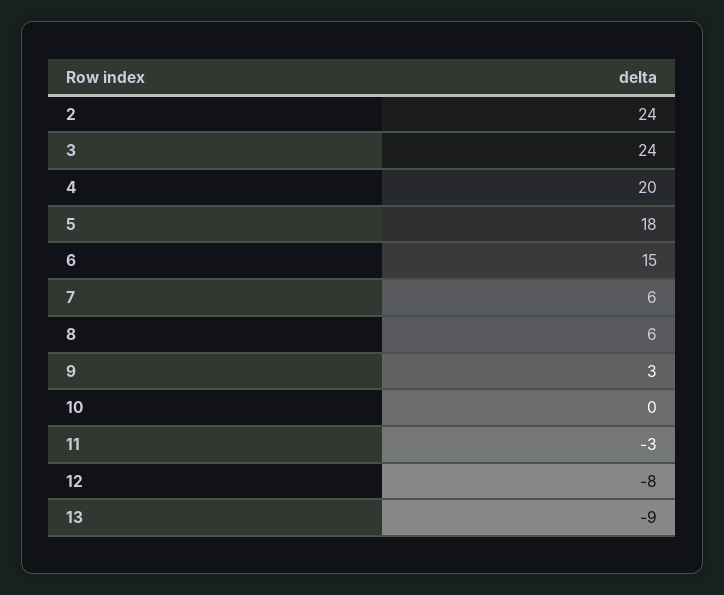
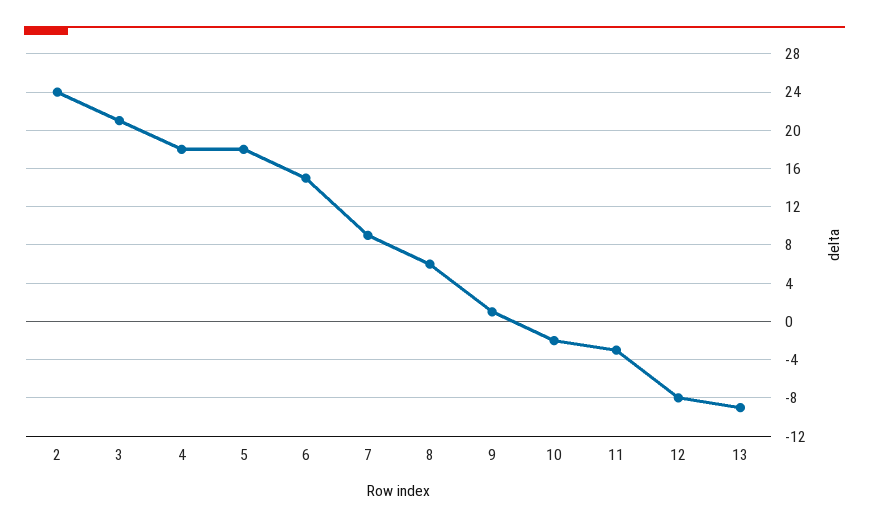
3: 24 -> 21
4: 20 -> 18
7: 6 -> 9
9: 3 -> 1
10: 0 -> -2

